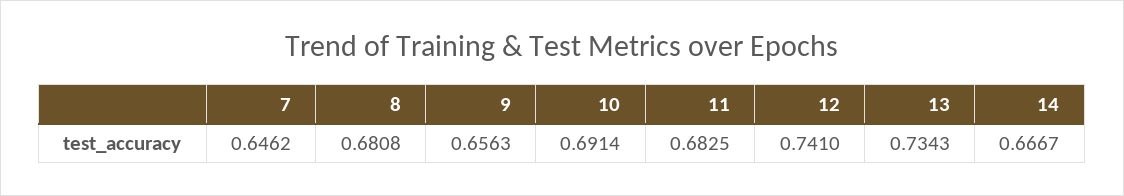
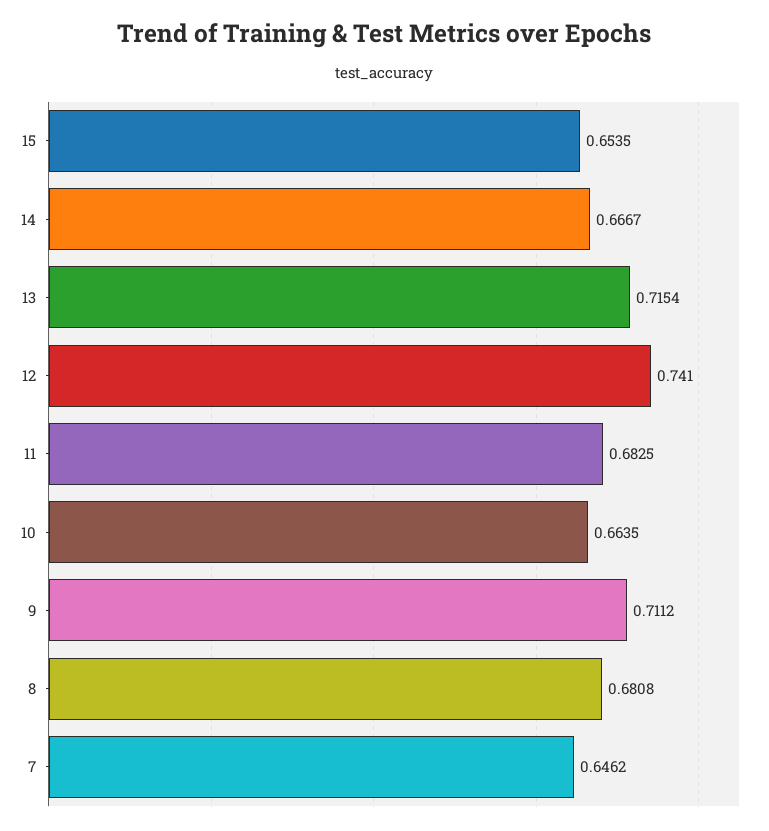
9: 0.6563 -> 0.7112
10: 0.6914 -> 0.6635
13: 0.7343 -> 0.7154
15: none -> 0.6535

